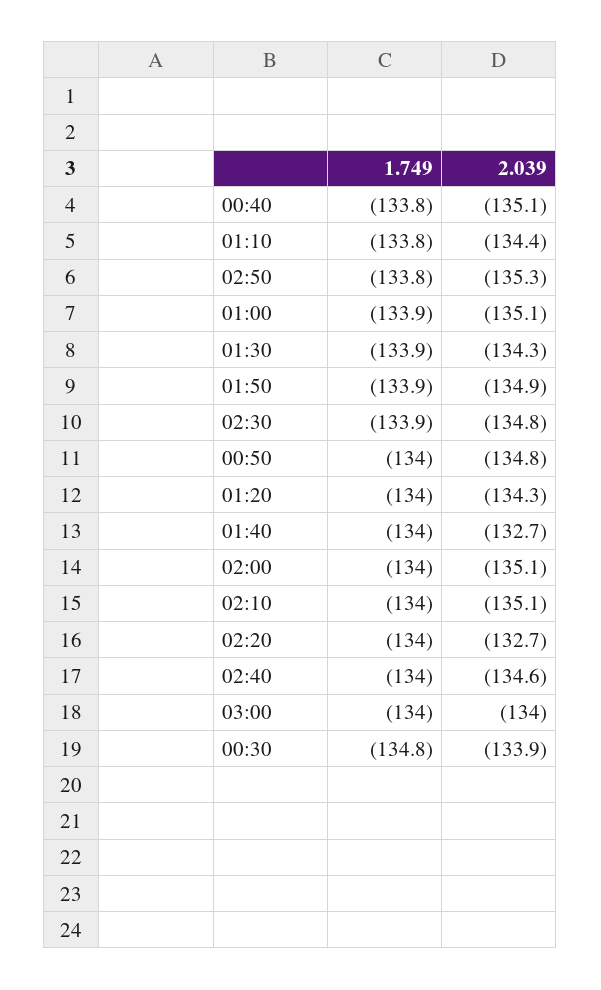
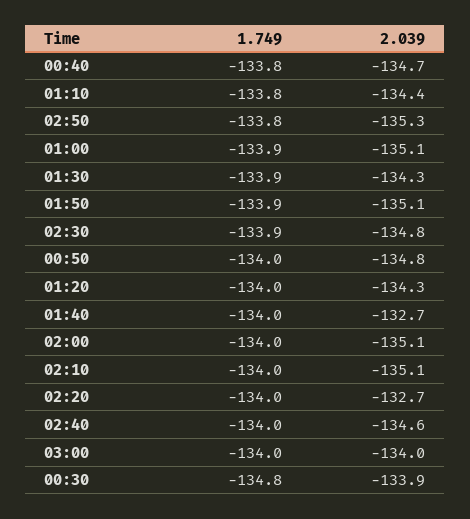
2.039, 00:40: -135.1 -> -134.7
2.039, 01:50: -134.9 -> -135.1

